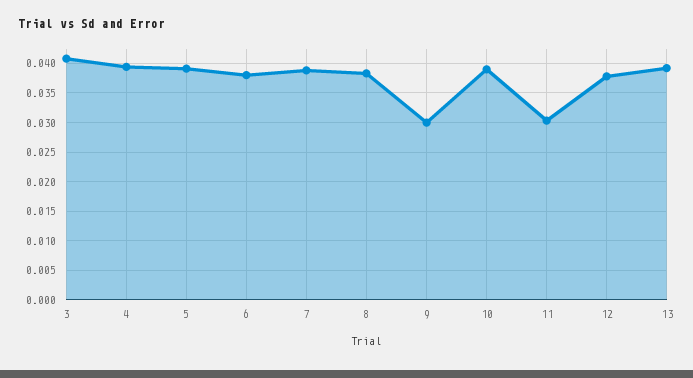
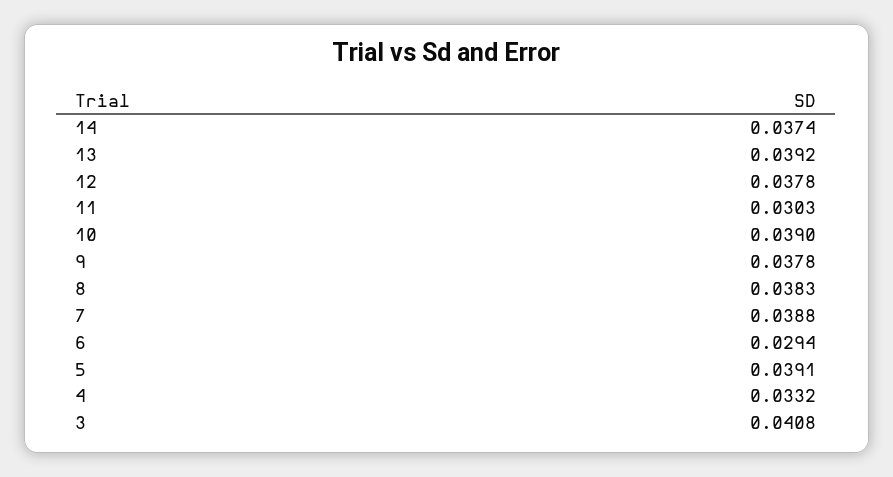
4: 0.04 -> 0.0332
6: 0.0375 -> 0.0294
9: 0.03 -> 0.0378
14: none -> 0.0374

